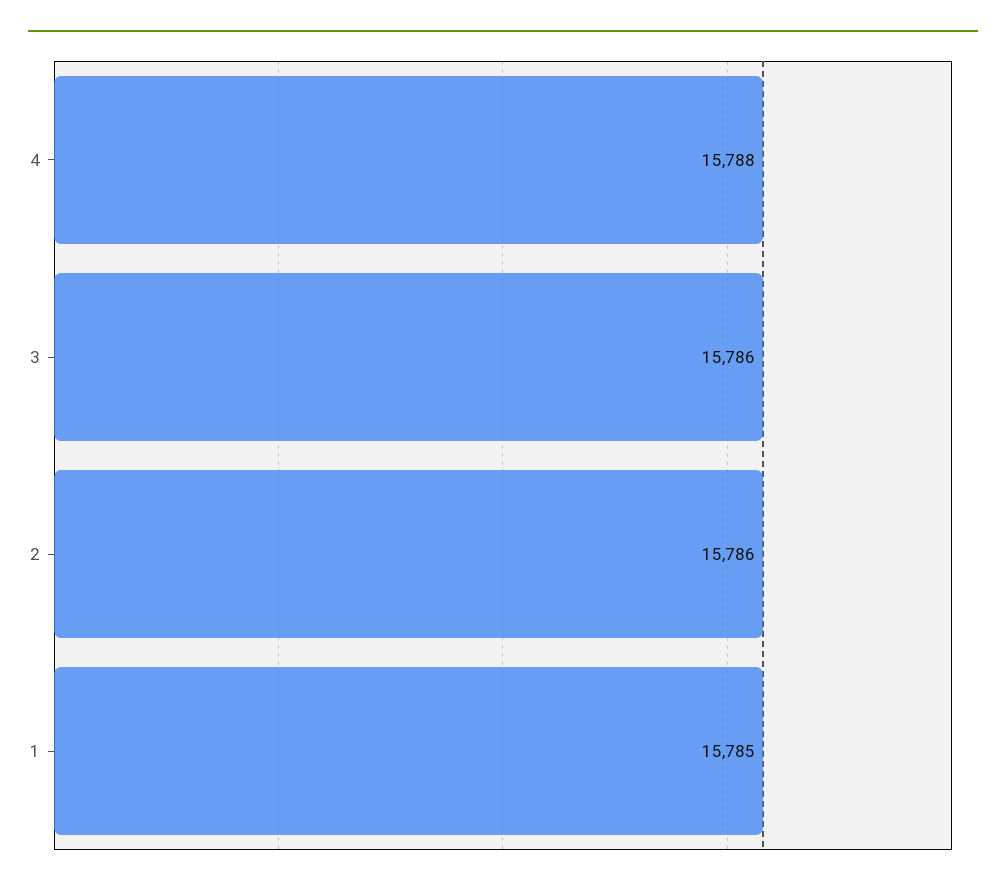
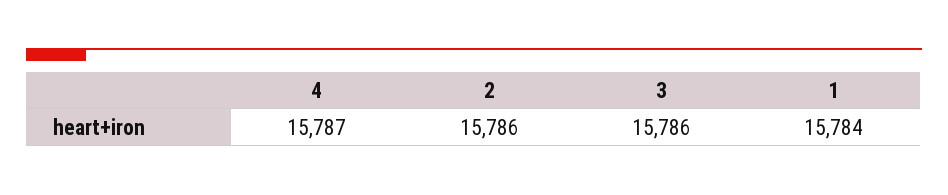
4: 15788 -> 15787
1: 15785 -> 15784

